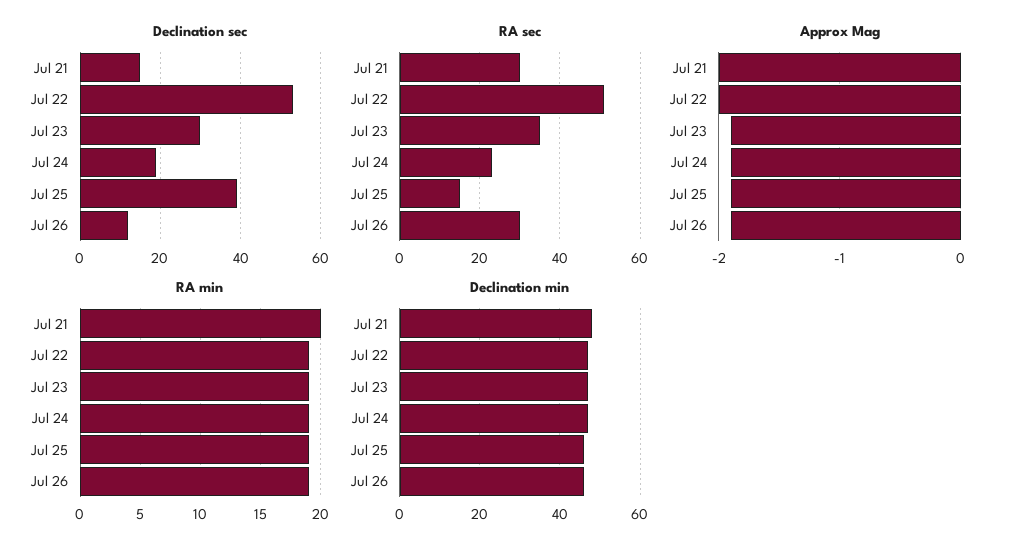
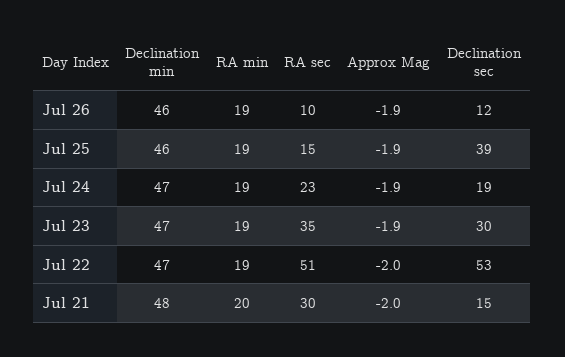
RA sec, Jul 26: 30 -> 10

